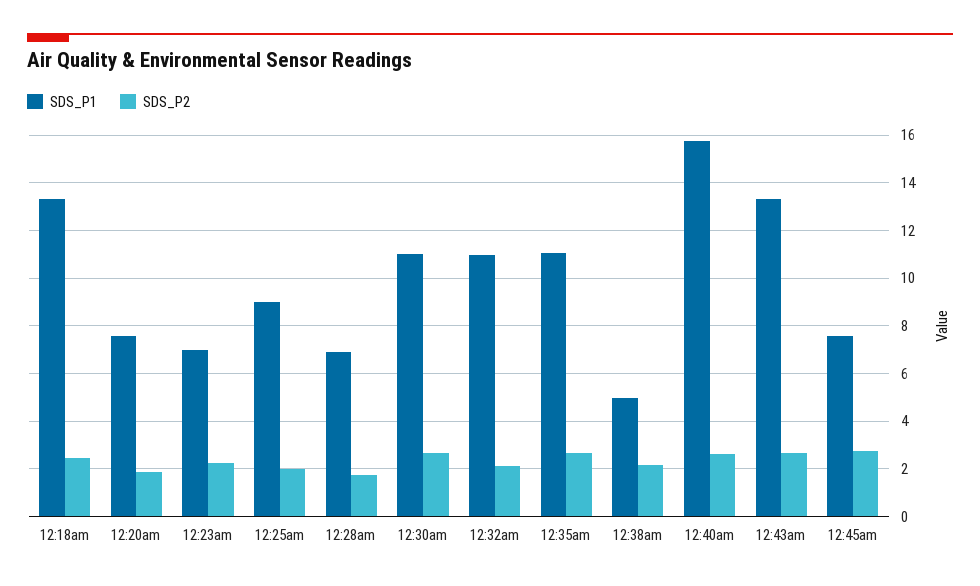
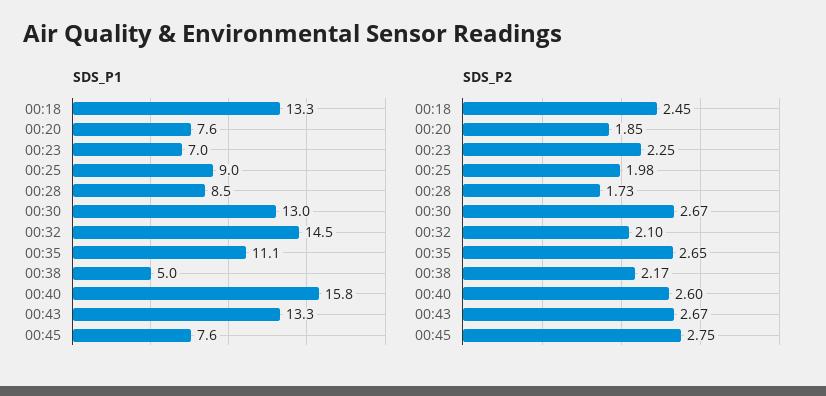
SDS_P1, 12:28am: 7 -> 8.5
SDS_P1, 12:30am: 11 -> 13
SDS_P1, 12:32am: 11 -> 14.5

